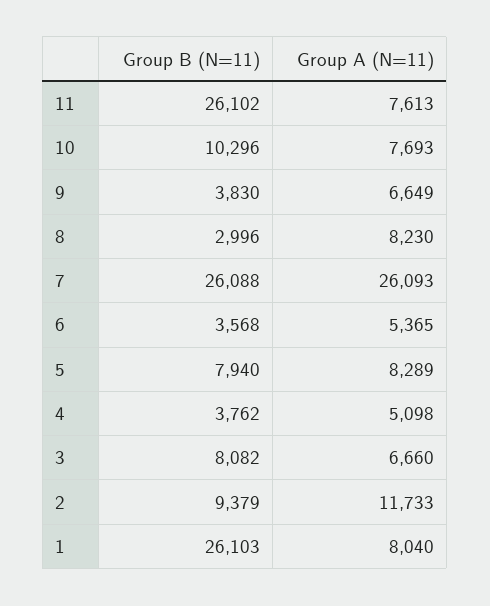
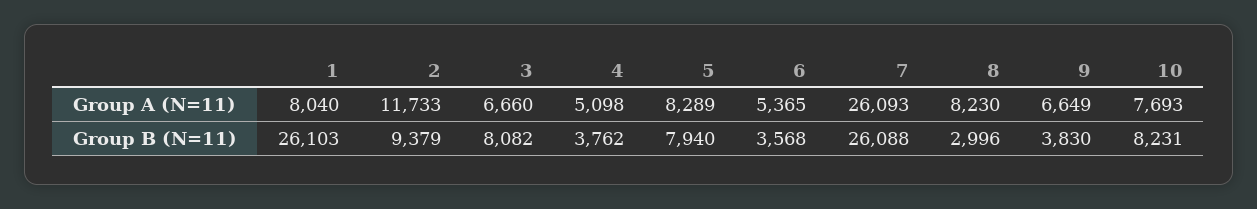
Group B (N=11), 11: 26102 -> none
Group A (N=11), 11: 7613 -> none
Group B (N=11), 10: 10296 -> 8231

